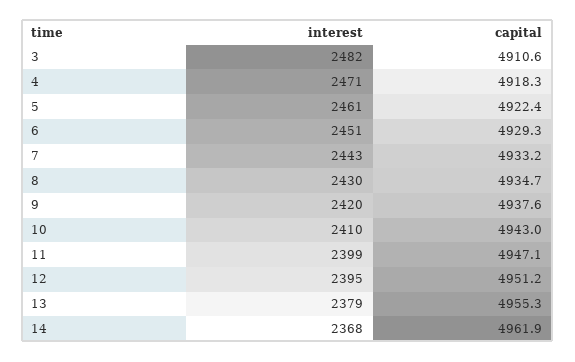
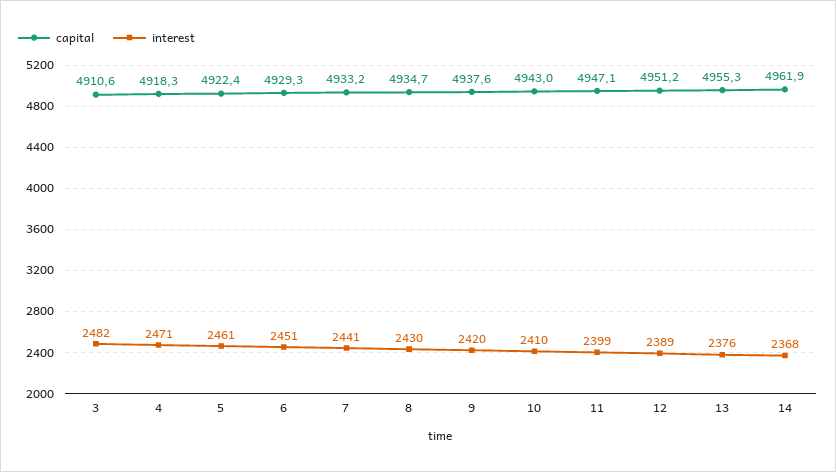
interest, 7: 2443 -> 2441
interest, 12: 2395 -> 2389
interest, 13: 2379 -> 2376

